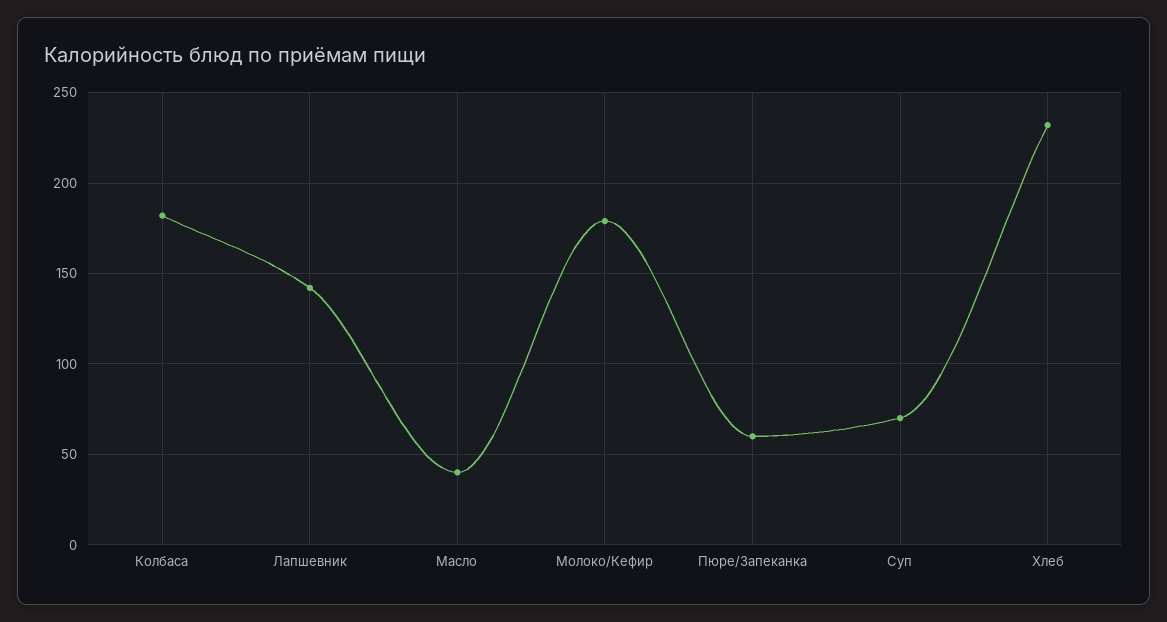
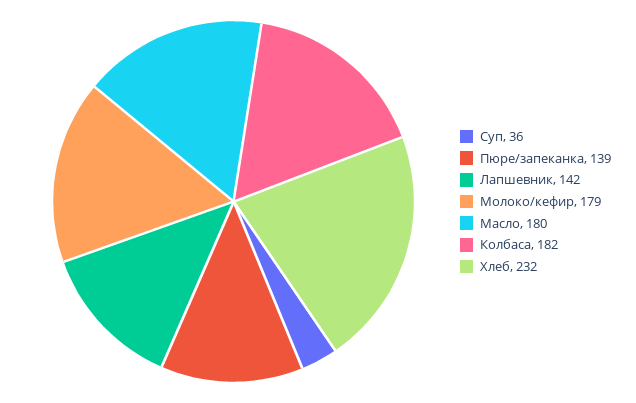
Масло: 40 -> 180
Пюре/Запеканка: 60 -> 139
Суп: 70 -> 36

